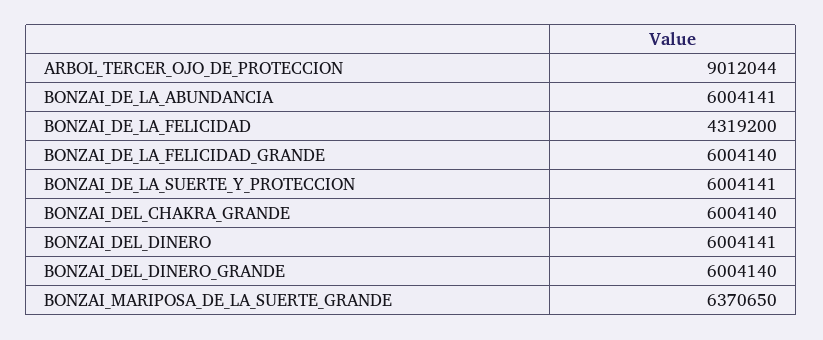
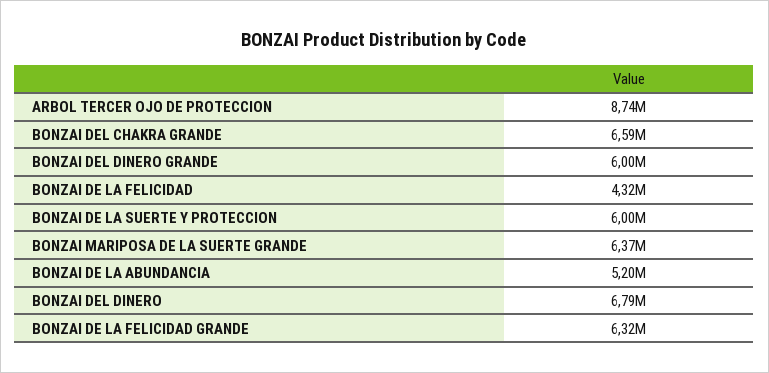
ARBOL_TERCER_OJO_DE_PROTECCION: 9012044 -> 8740000
BONZAI_DE_LA_ABUNDANCIA: 6004141 -> 5200000
BONZAI_DE_LA_FELICIDAD_GRANDE: 6004140 -> 6320000
BONZAI_DEL_CHAKRA_GRANDE: 6004140 -> 6590000
BONZAI_DEL_DINERO: 6004141 -> 6790000

